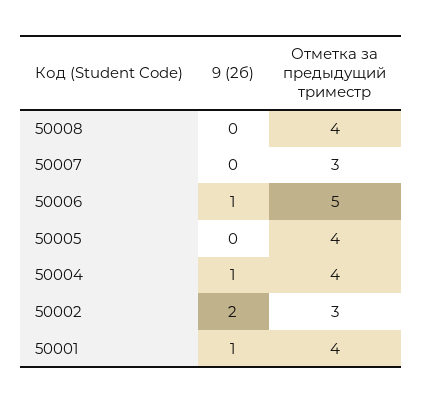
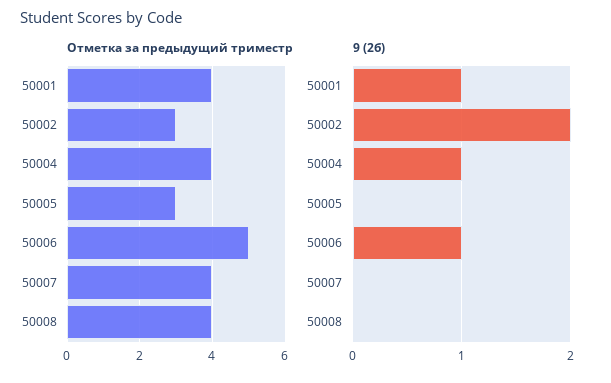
Отметка за предыдущий триместр, 50007: 3 -> 4
Отметка за предыдущий триместр, 50005: 4 -> 3

